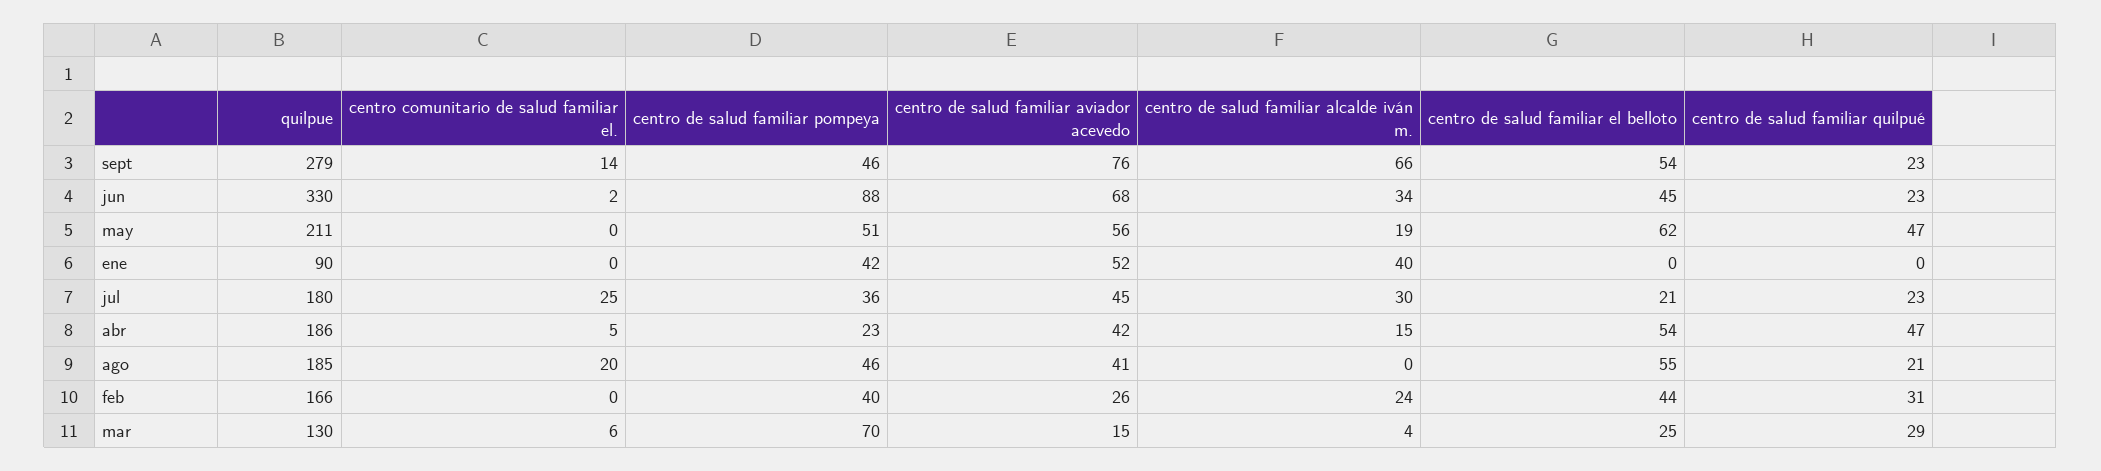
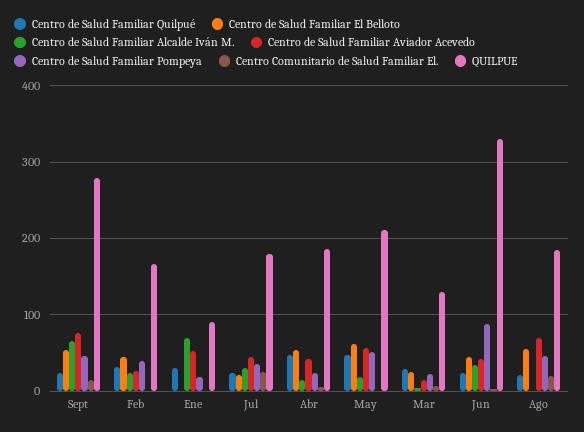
centro de salud familiar aviador acevedo, jun: 68 -> 40
centro de salud familiar pompeya, ene: 42 -> 20
centro de salud familiar alcalde iván m., ene: 40 -> 70
centro de salud familiar quilpué, ene: 0 -> 30
centro de salud familiar aviador acevedo, ago: 41 -> 70
centro de salud familiar pompeya, mar: 70 -> 20

